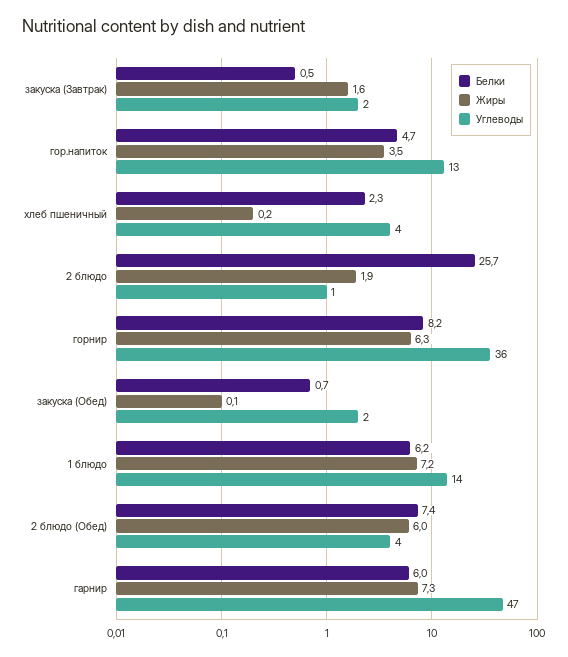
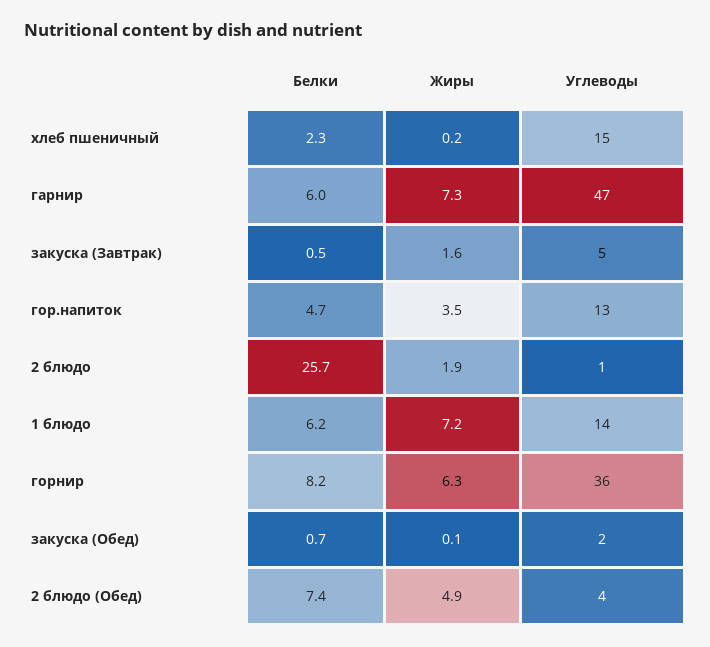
Углеводы, закуска (Завтрак): 2 -> 5
Углеводы, хлеб пшеничный: 4 -> 15
Жиры, 2 блюдо (Обед): 6 -> 4.9

